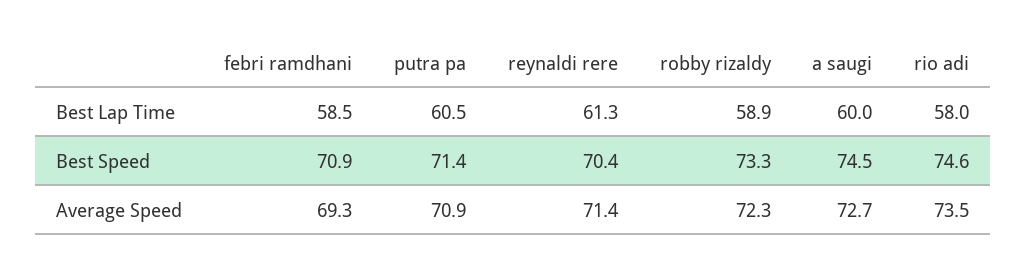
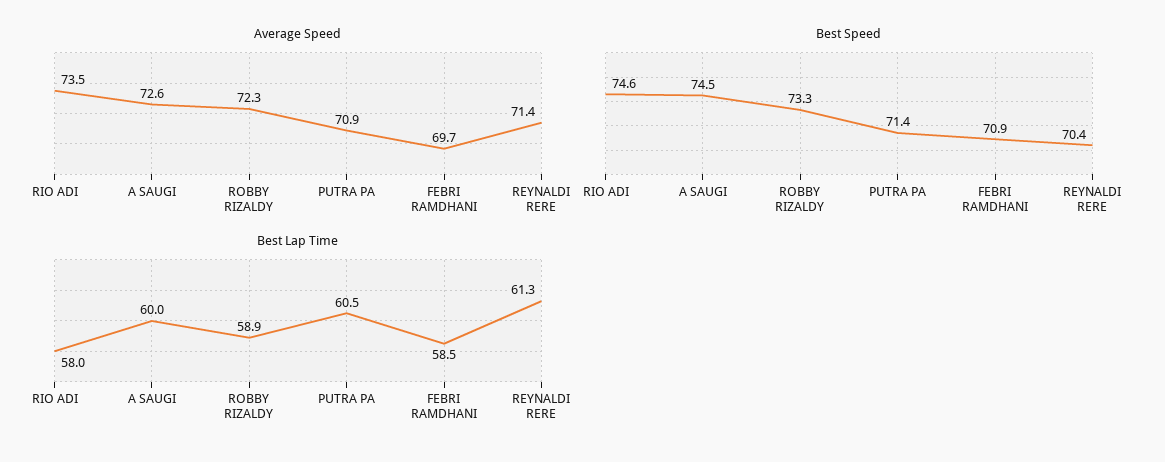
Average Speed, febri ramdhani: 69.3 -> 69.7
Average Speed, a saugi: 72.7 -> 72.6

